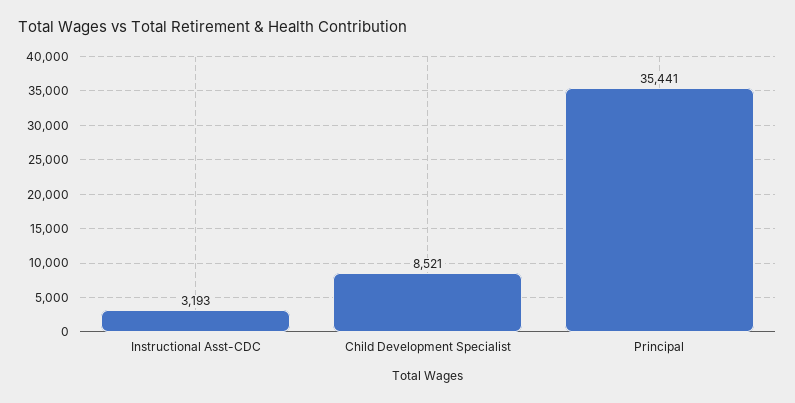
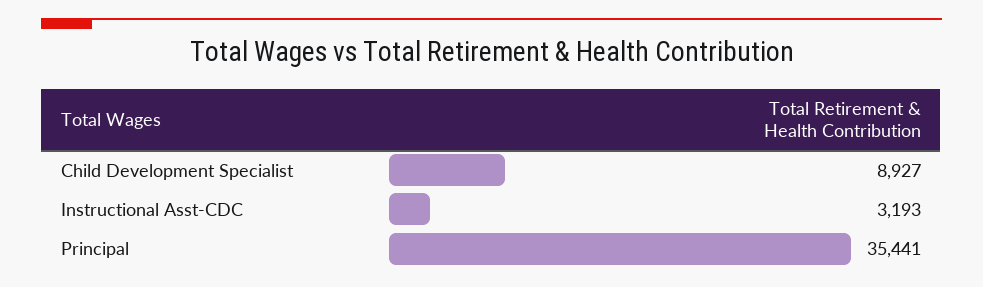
Child Development Specialist: 8521 -> 8927

